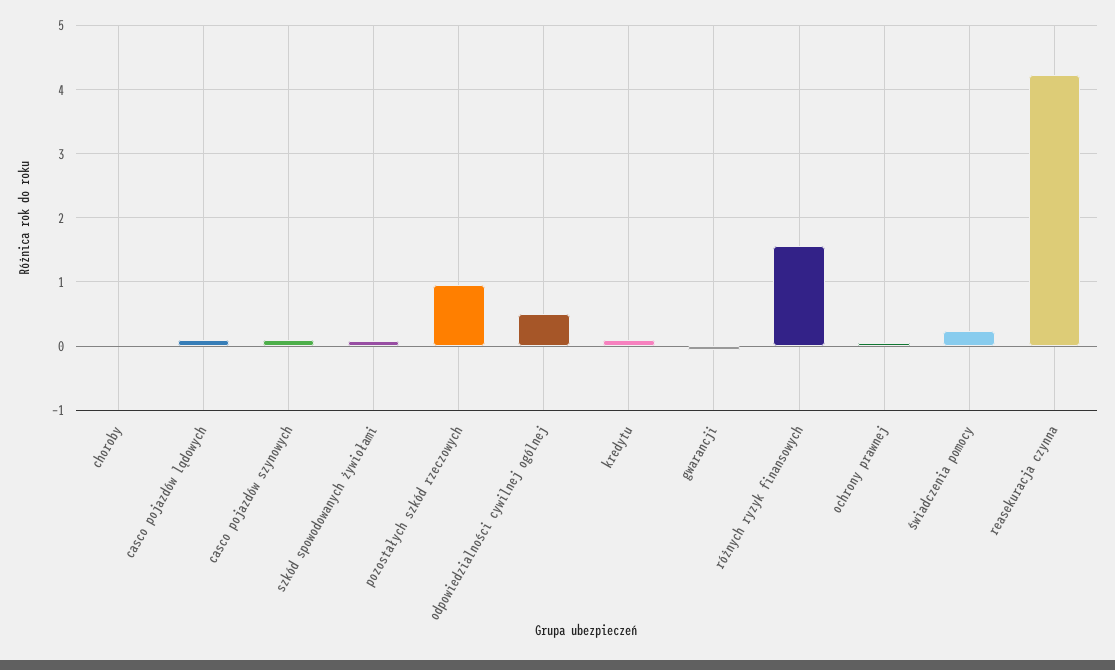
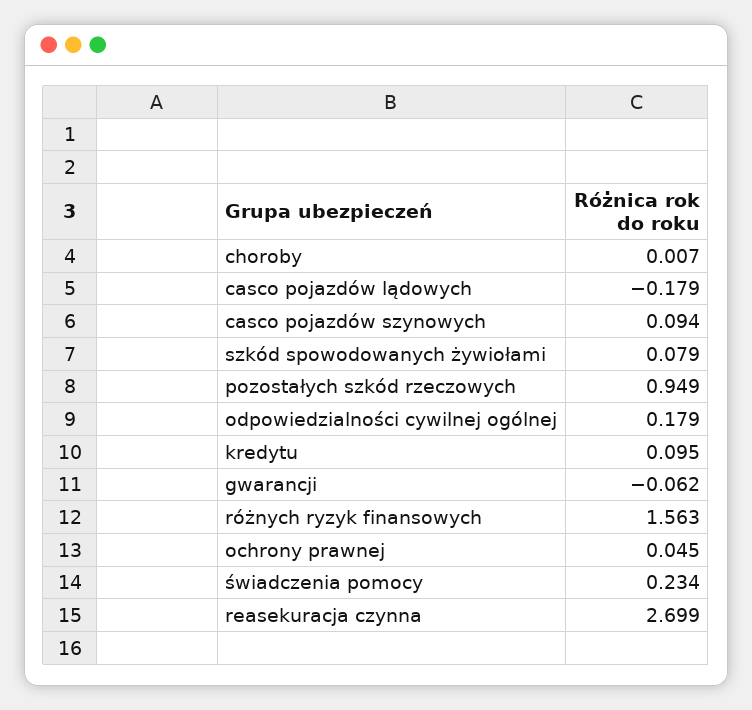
casco pojazdów lądowych: 0.1 -> -0.179
odpowiedzialności cywilnej ogólnej: 0.5 -> 0.179
reasekuracja czynna: 4.2 -> 2.699

